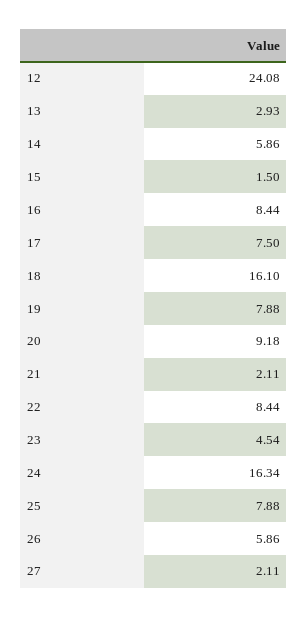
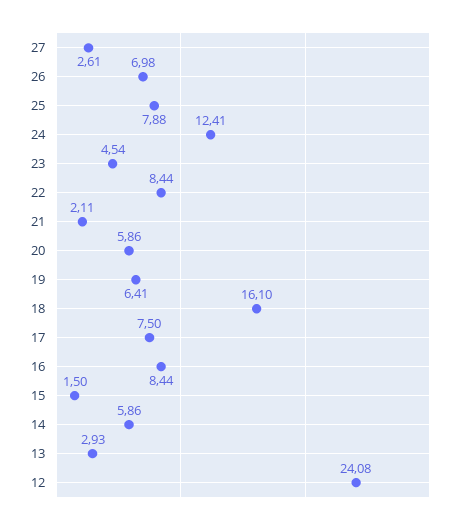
19: 7.88 -> 6.41
20: 9.18 -> 5.86
24: 16.34 -> 12.41
26: 5.86 -> 6.98
27: 2.11 -> 2.61

